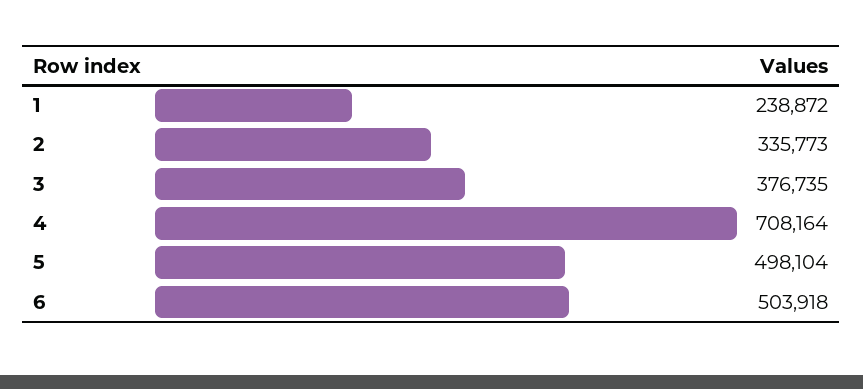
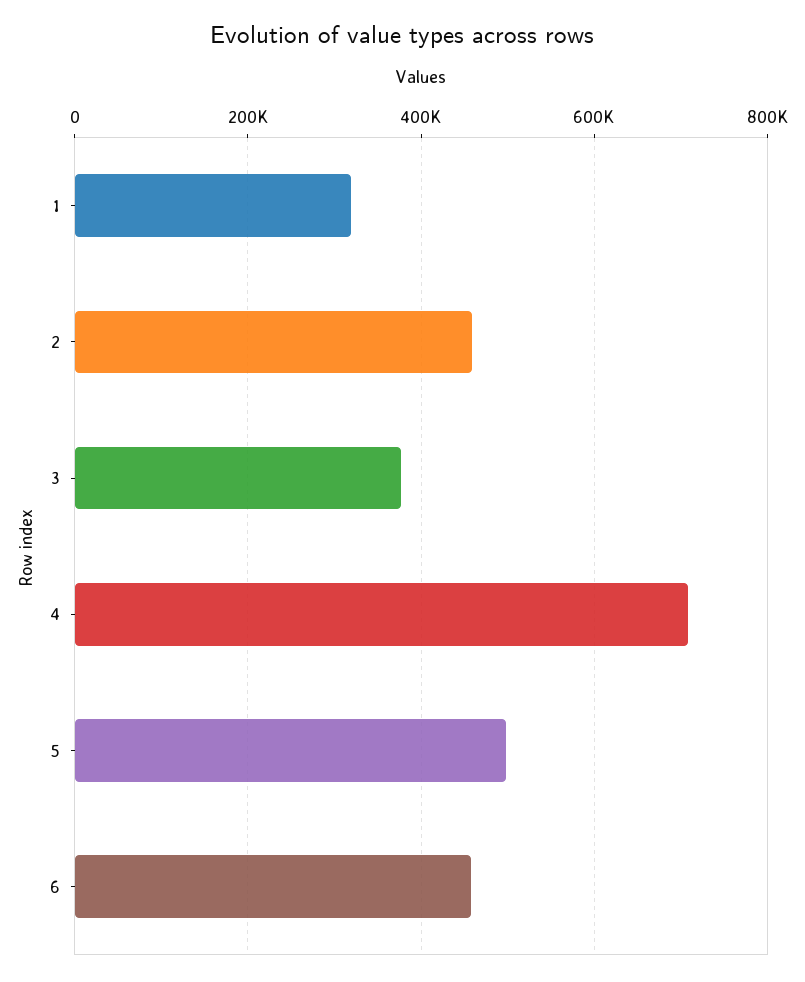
1: 238872 -> 320000
2: 335773 -> 460000
6: 503918 -> 460000

